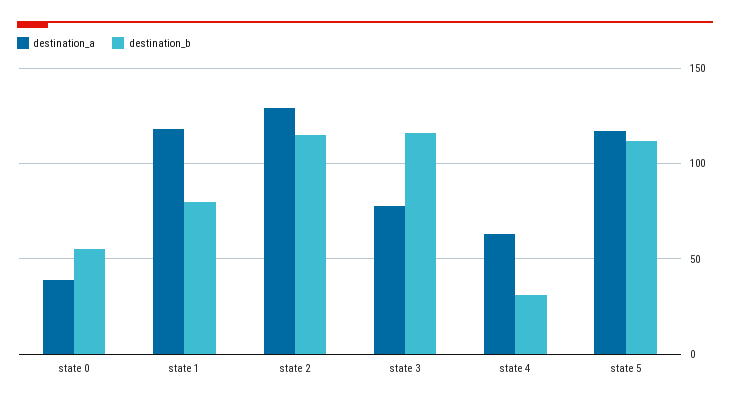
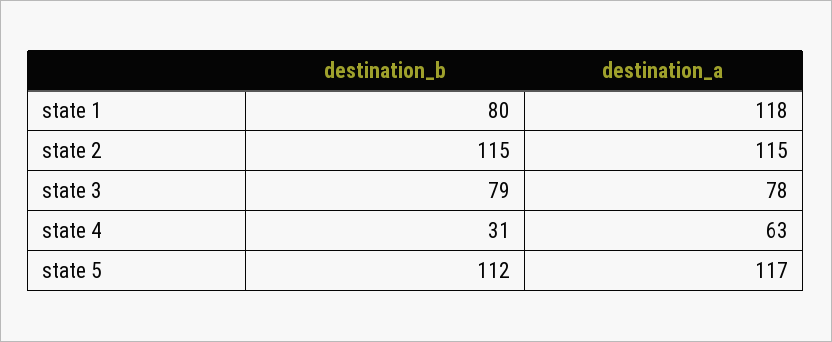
destination_a, state 0: 40 -> none
destination_b, state 0: 55 -> none
destination_a, state 2: 130 -> 115
destination_b, state 3: 115 -> 79

